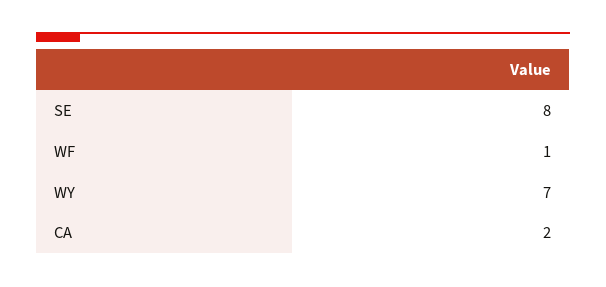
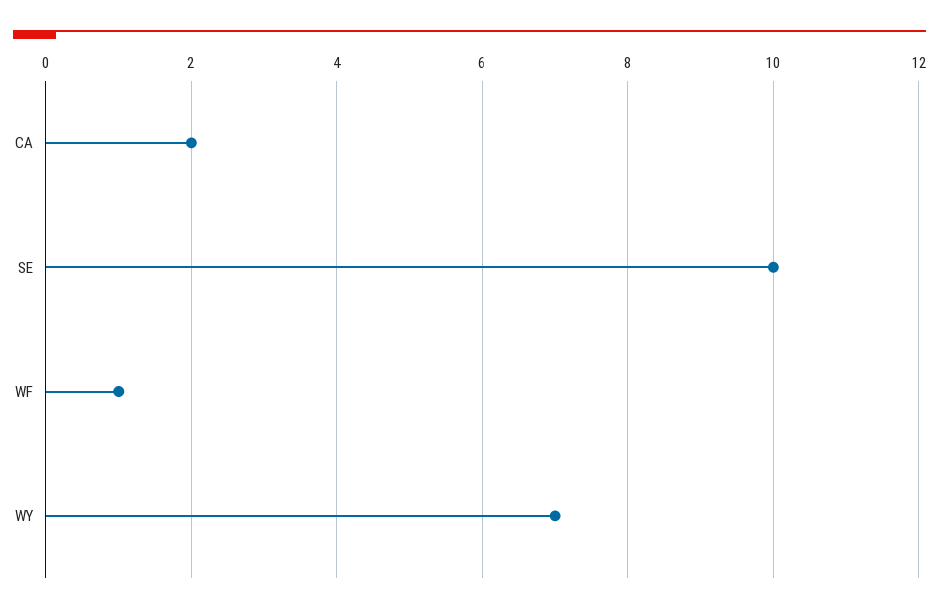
SE: 8 -> 10

